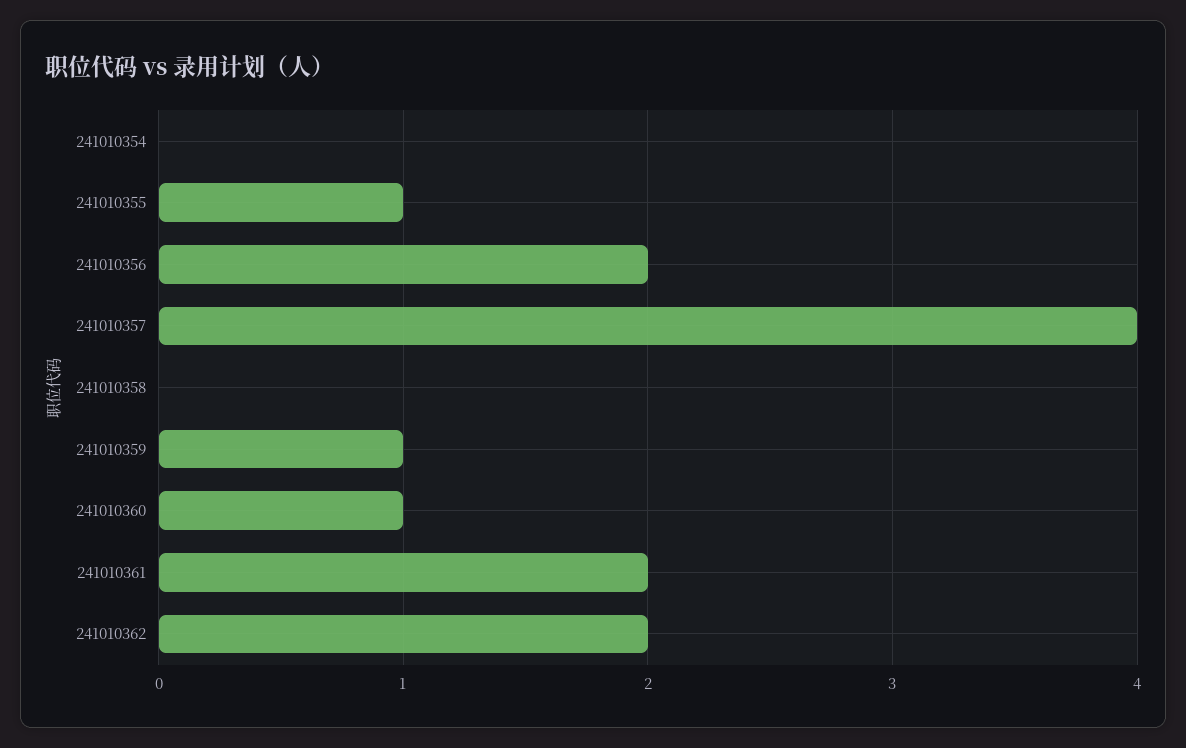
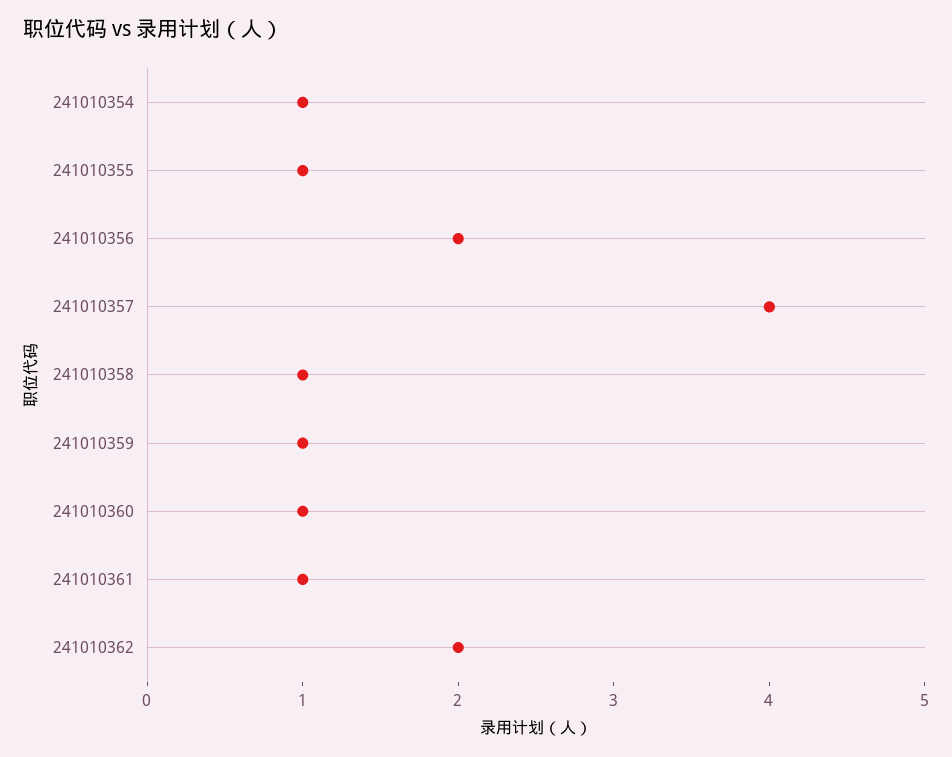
241010354: 0 -> 1
241010358: 0 -> 1
241010361: 2 -> 1

